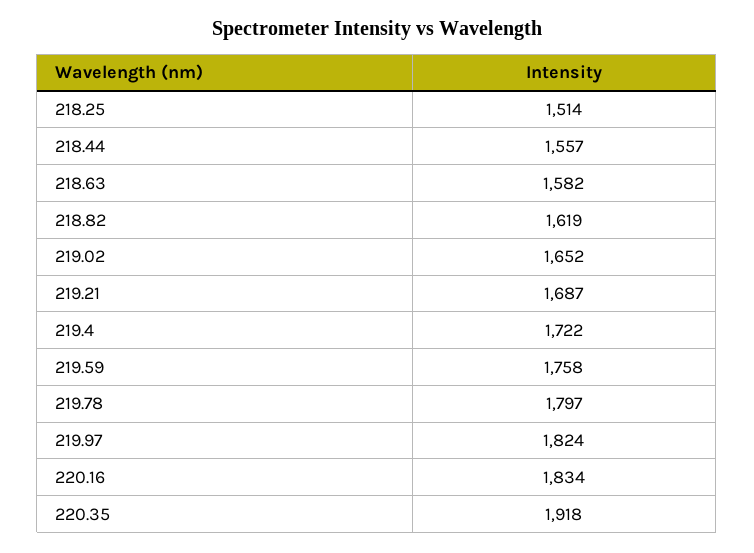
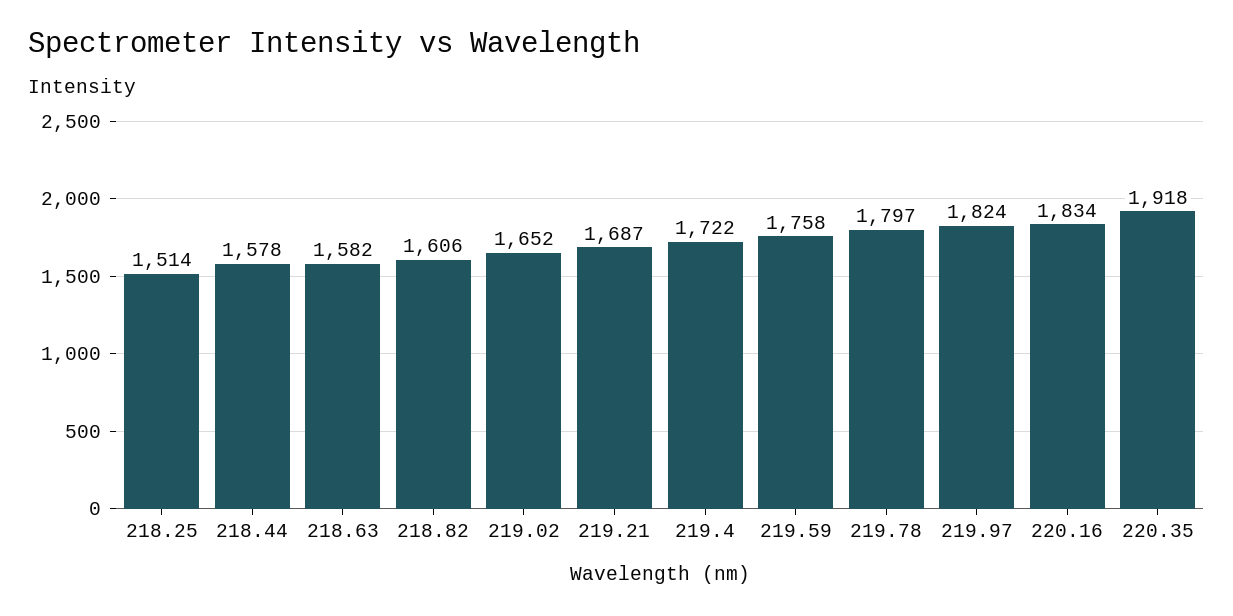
218.44: 1557 -> 1578
218.82: 1619 -> 1606

